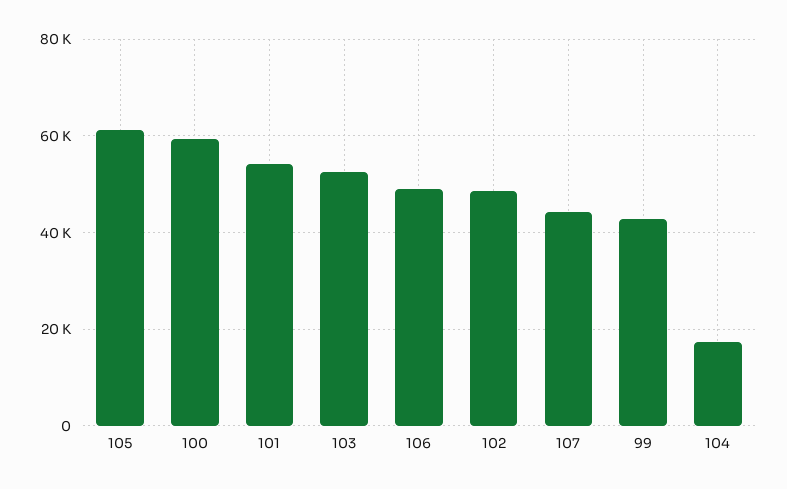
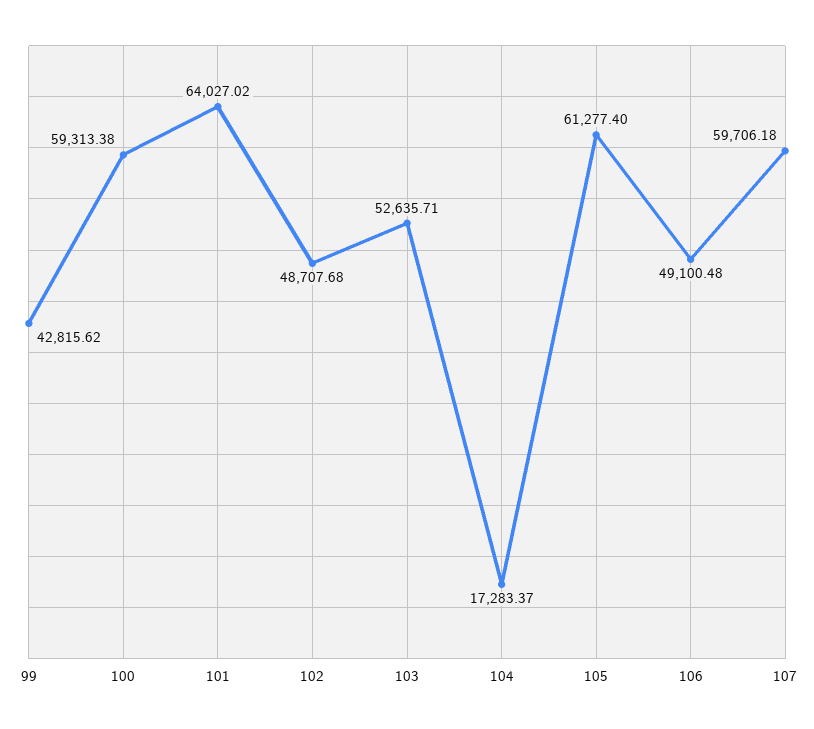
101: 54000 -> 64027.02
107: 44000 -> 59706.18

